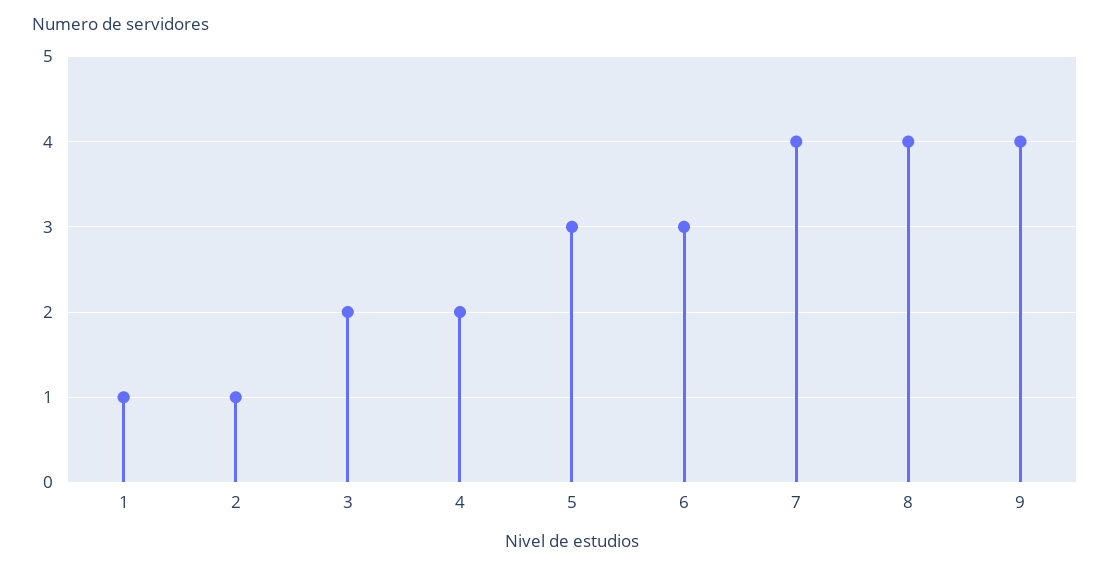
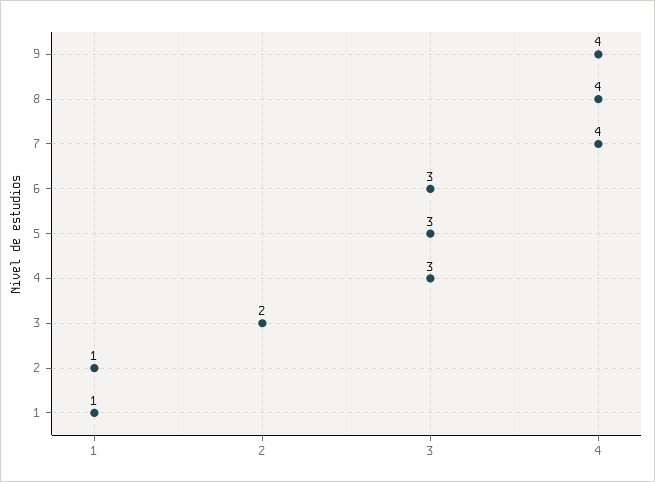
4: 2 -> 3

